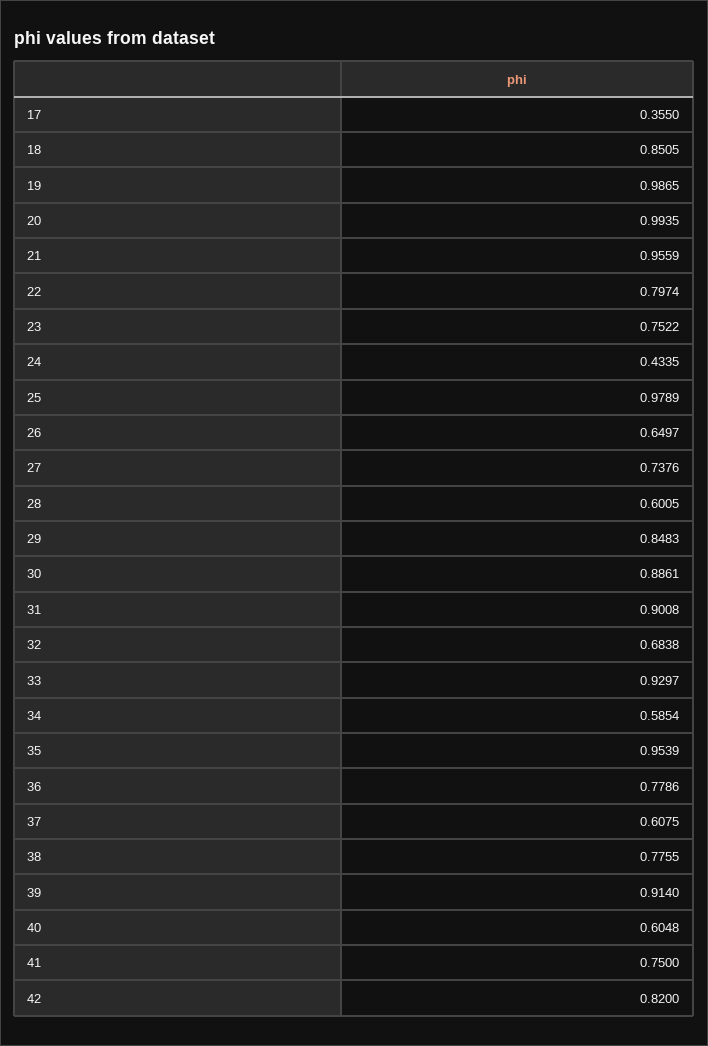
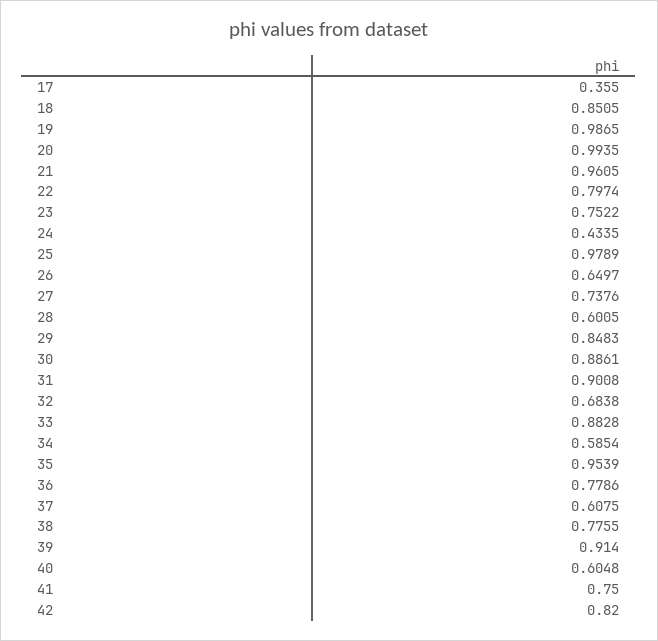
21: 0.9559 -> 0.9605
33: 0.9297 -> 0.8828

